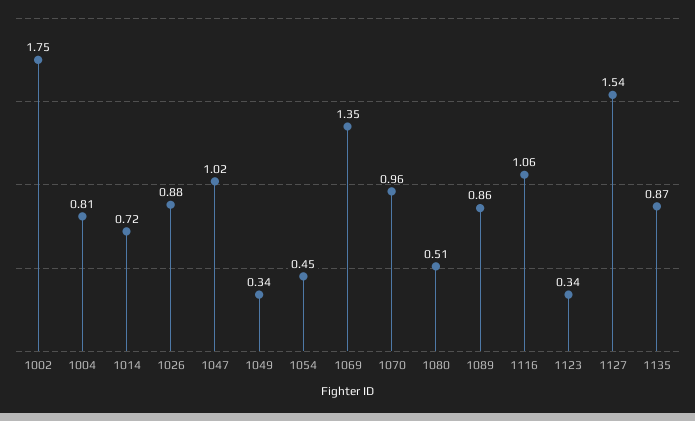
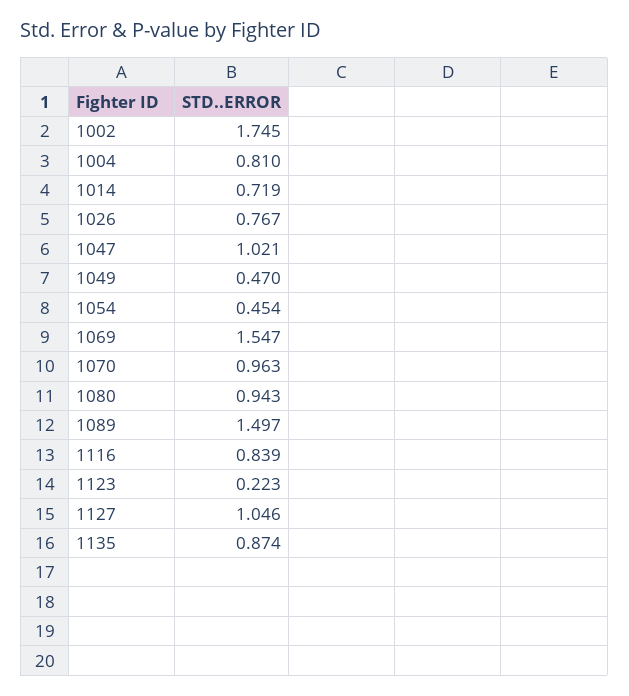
1026: 0.88 -> 0.767
1049: 0.34 -> 0.47
1069: 1.35 -> 1.547
1080: 0.51 -> 0.943
1089: 0.86 -> 1.497
1116: 1.06 -> 0.839
1123: 0.34 -> 0.223
1127: 1.54 -> 1.046

